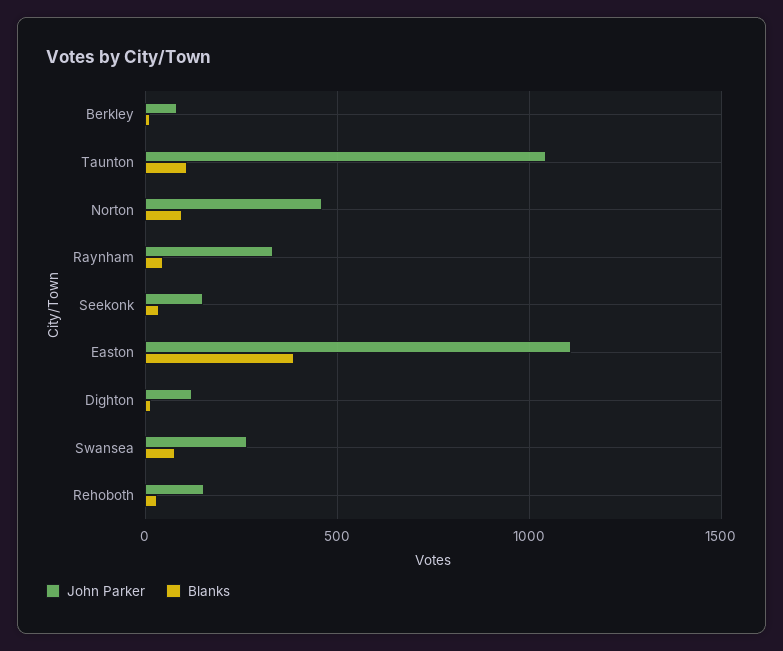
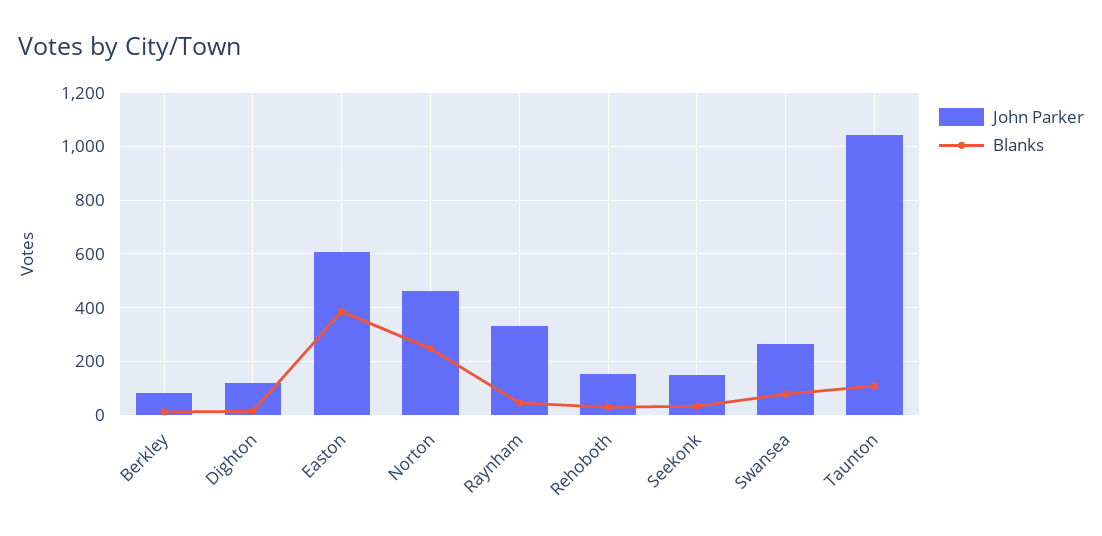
Blanks, Norton: 100 -> 250
John Parker, Easton: 1100 -> 600

